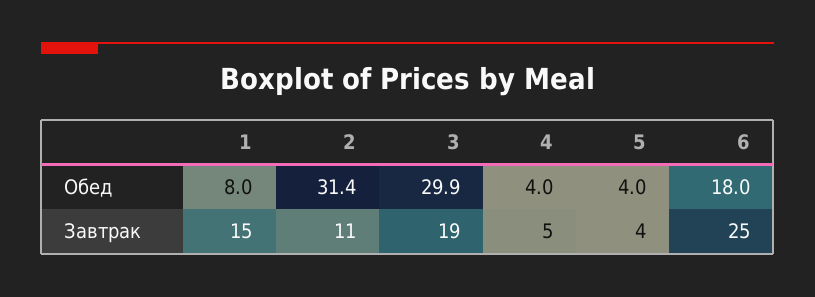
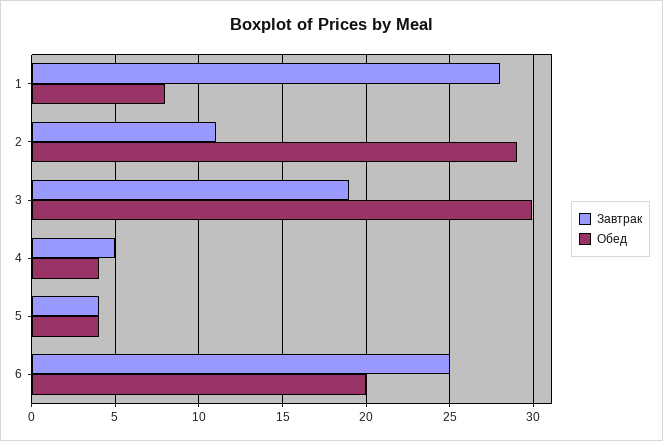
Обед, 2: 31.4 -> 29
Обед, 6: 18 -> 20
Завтрак, 1: 15 -> 28

